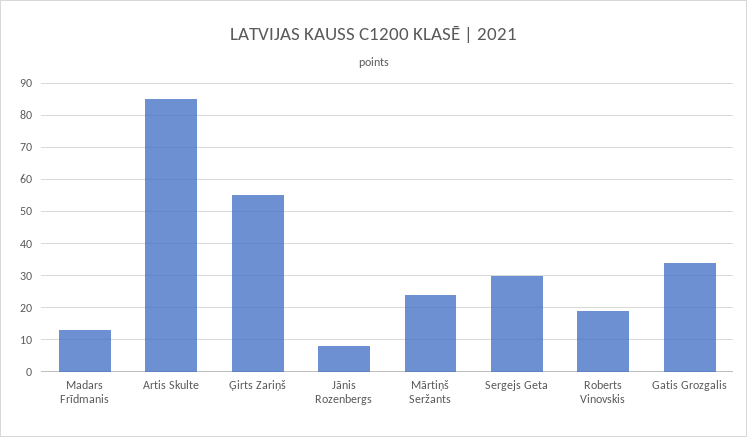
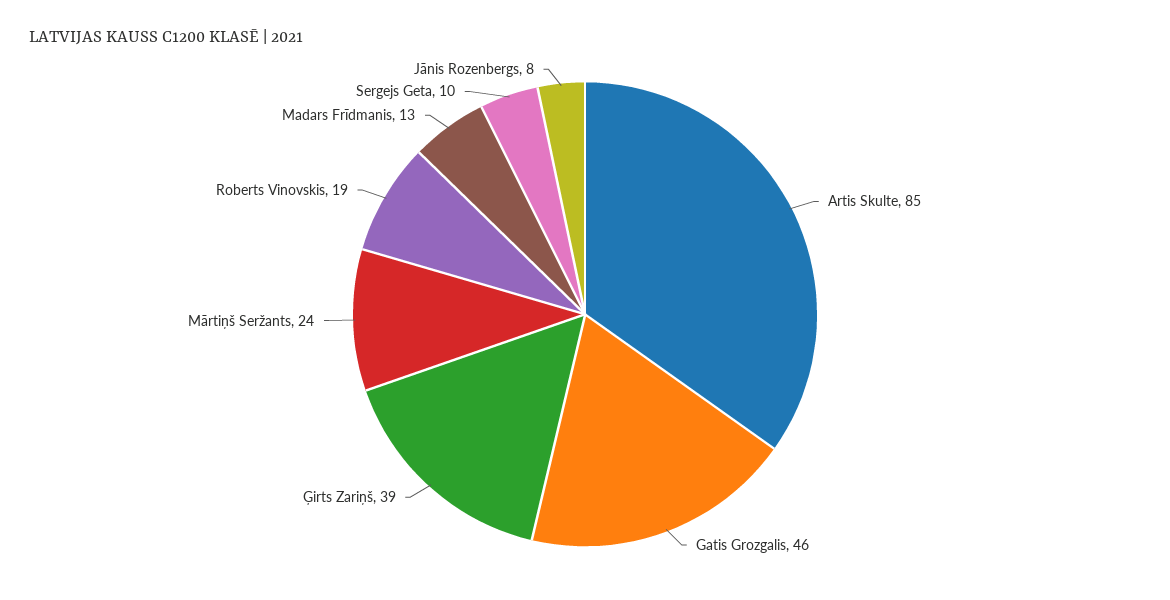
Ģirts Zariņš: 55 -> 39
Sergejs Geta: 30 -> 10
Gatis Grozgalis: 35 -> 46

